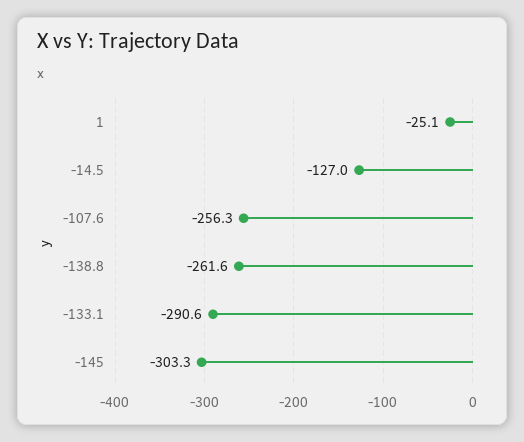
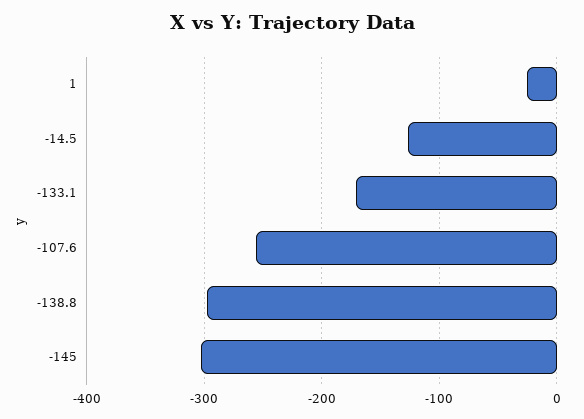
-138.8: -261.6 -> -300
-133.1: -290.6 -> -170

